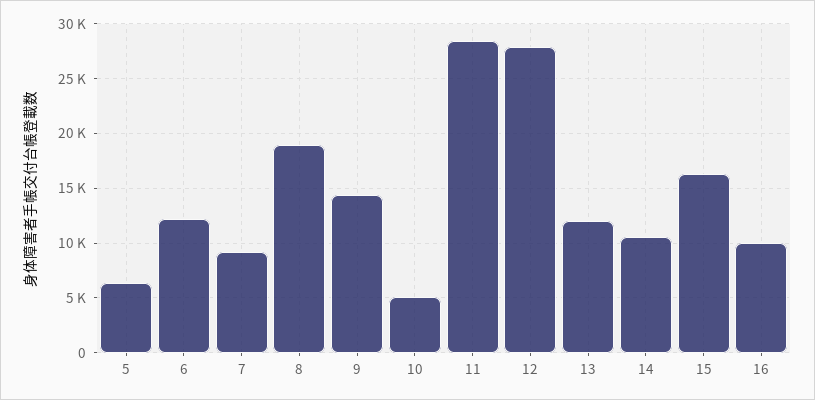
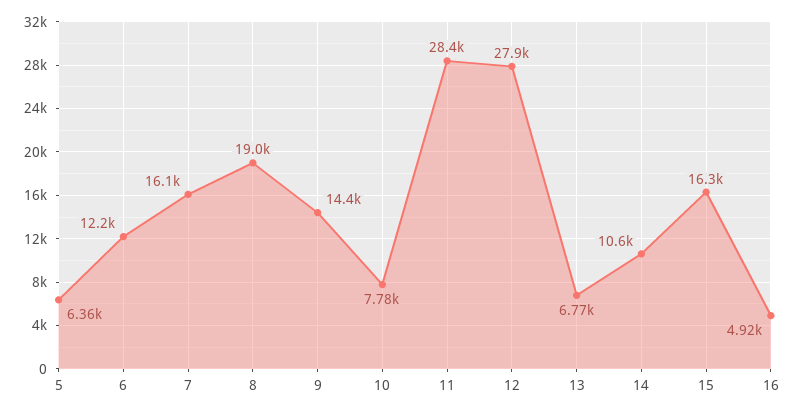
7: 9000 -> 16100
10: 5000 -> 7780
13: 12000 -> 6770
16: 10000 -> 4920

